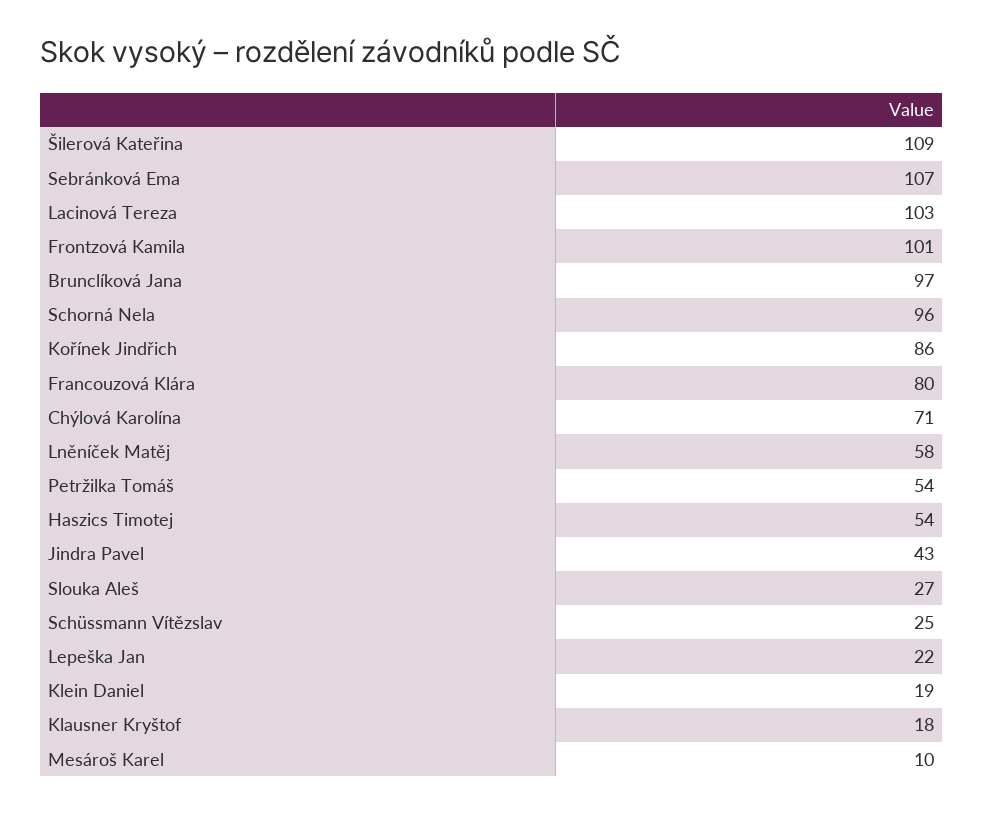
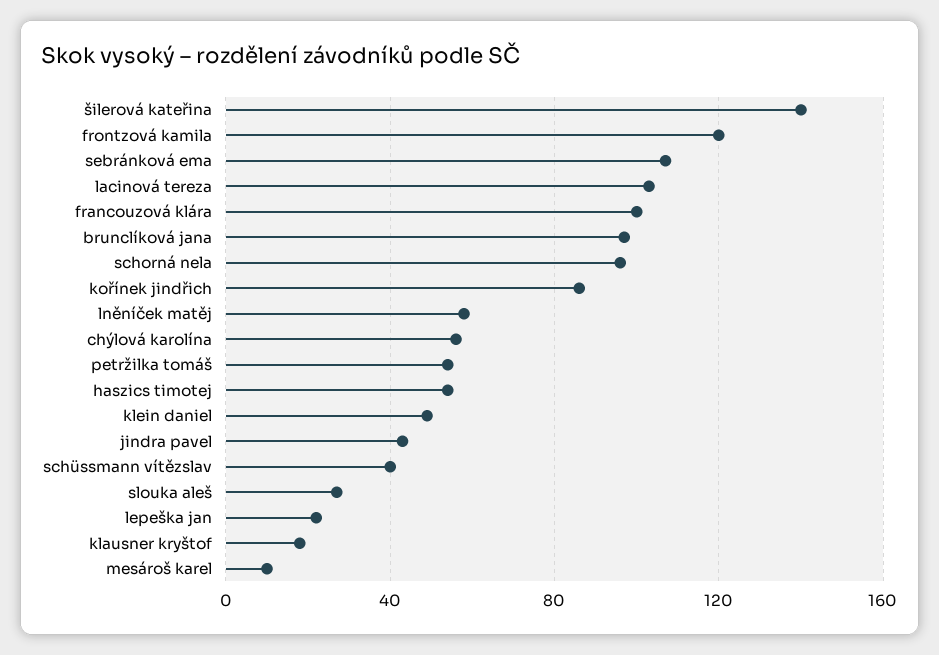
Šilerová Kateřina: 109 -> 140
Frontzová Kamila: 101 -> 120
Francouzová Klára: 80 -> 100
Chýlová Karolína: 71 -> 55
Schüssmann Vítězslav: 25 -> 40
Klein Daniel: 19 -> 50

